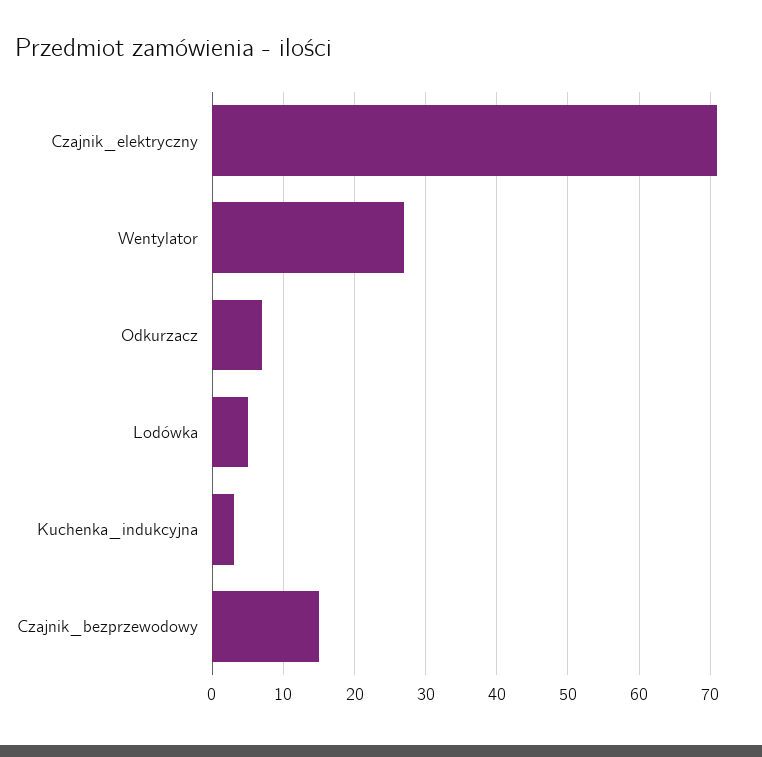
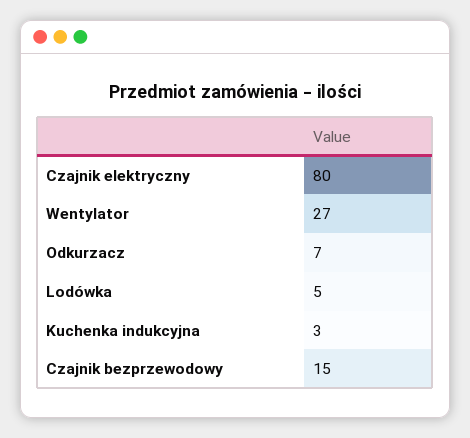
Czajnik_elektryczny: 71 -> 80

